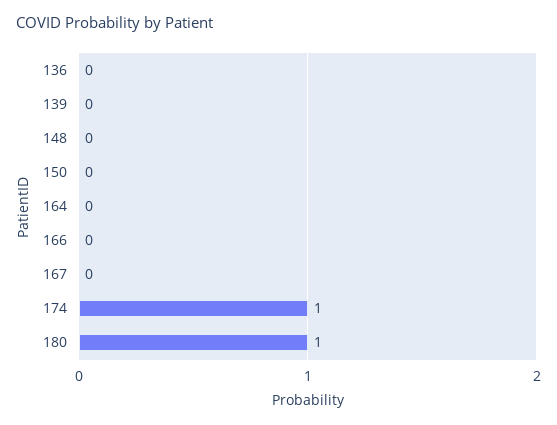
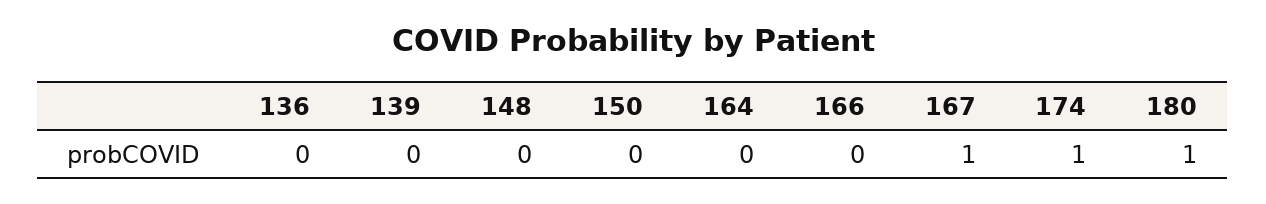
167: 0 -> 1

